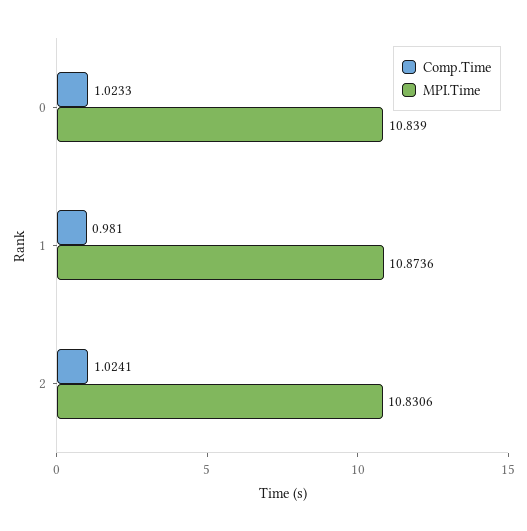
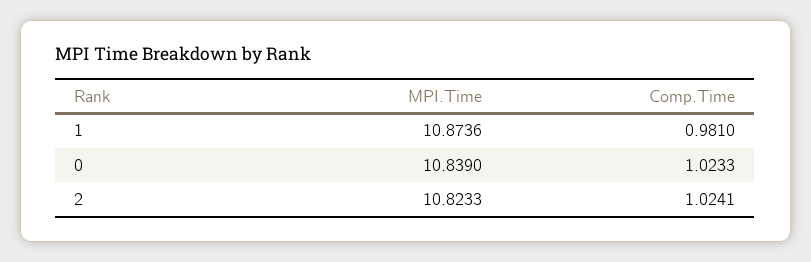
MPI.Time, 2: 10.8306 -> 10.8233

